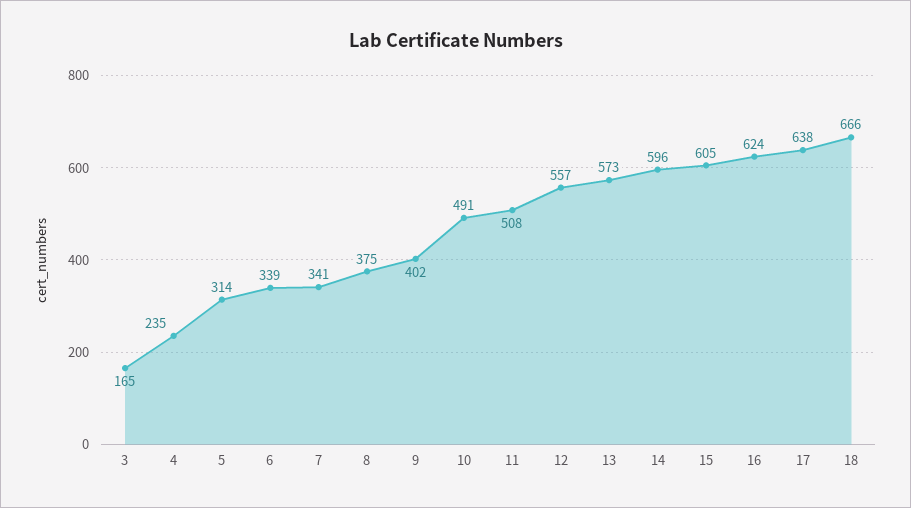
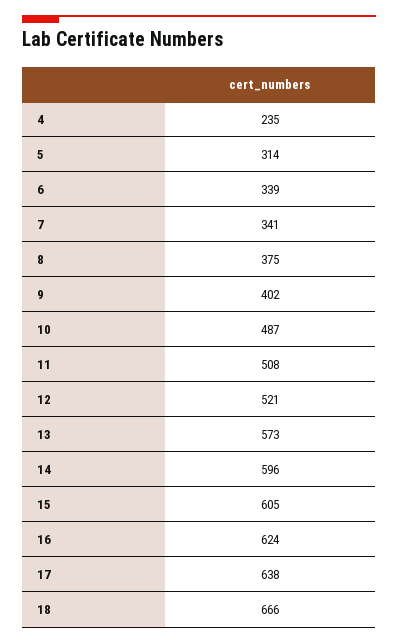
3: 165 -> none
10: 491 -> 487
12: 557 -> 521

